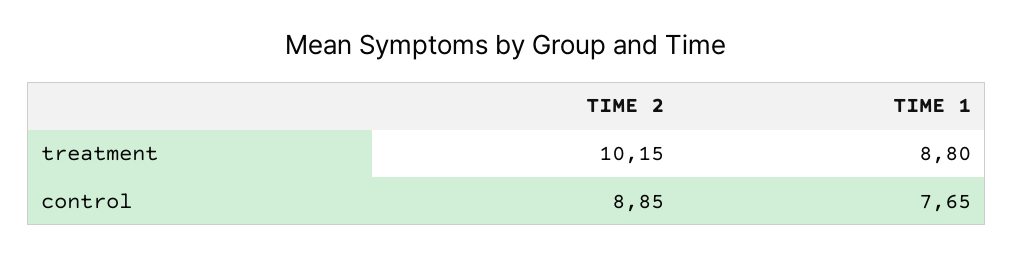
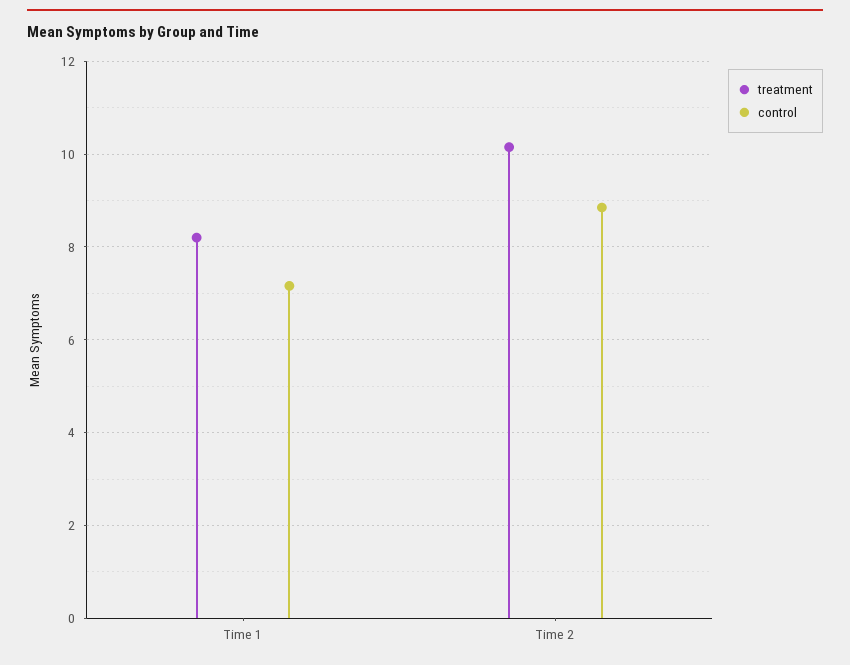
treatment, TIME 1: 8.8 -> 8.2
control, TIME 1: 7.65 -> 7.2

